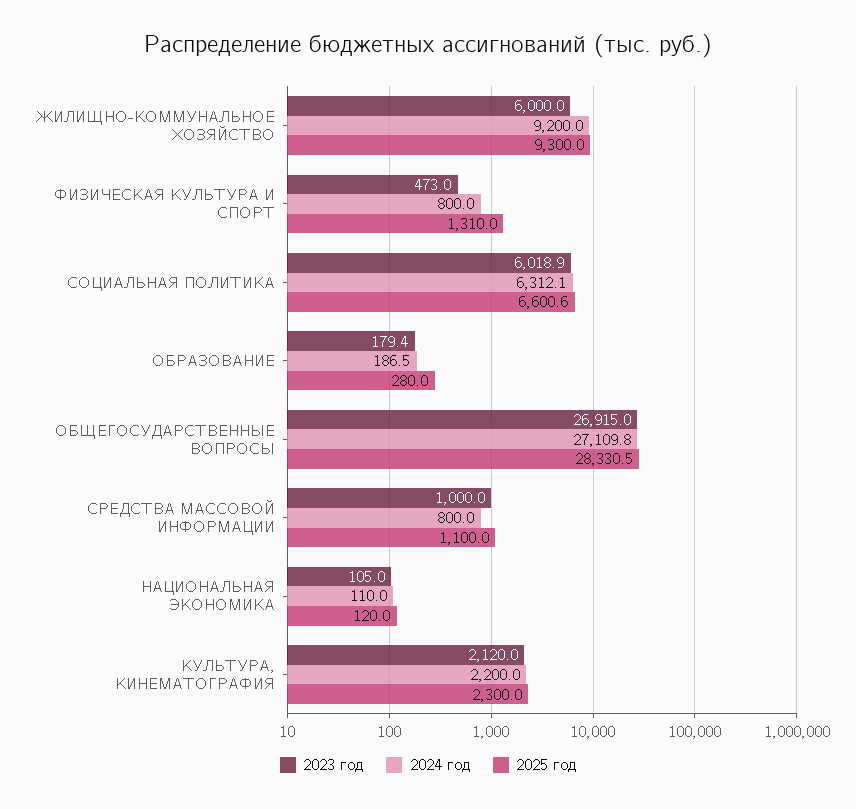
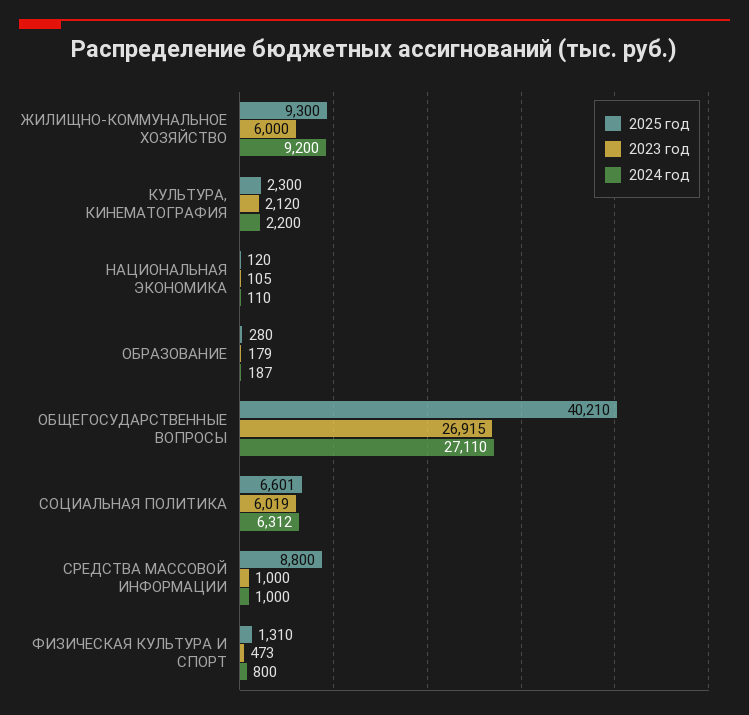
2025 год, ОБЩЕГОСУДАРСТВЕННЫЕ ВОПРОСЫ: 28330.5 -> 40210
2024 год, СРЕДСТВА МАССОВОЙ ИНФОРМАЦИИ: 800 -> 1000
2025 год, СРЕДСТВА МАССОВОЙ ИНФОРМАЦИИ: 1100 -> 8800

